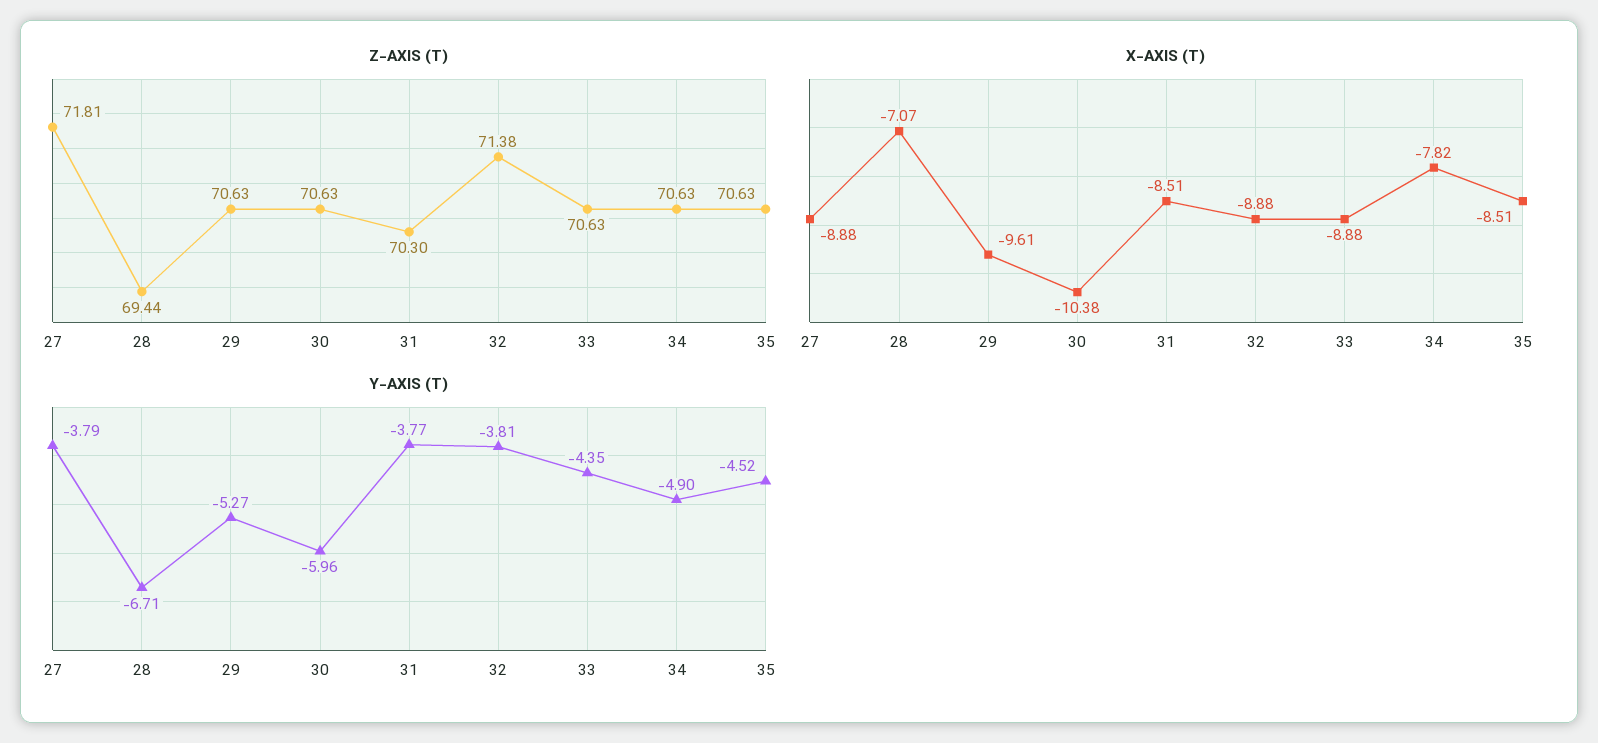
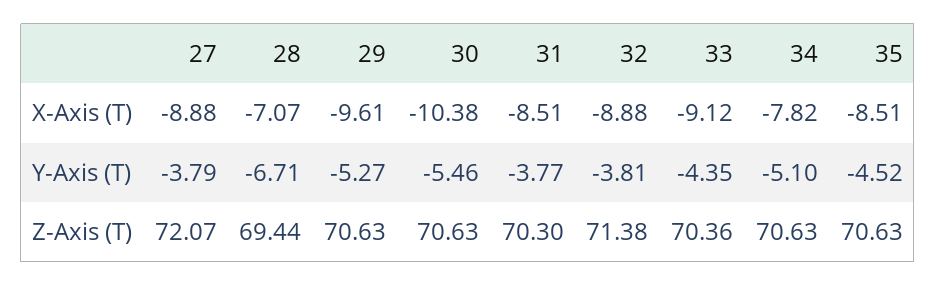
Z-AXIS (T), 27: 71.81 -> 72.07
Z-AXIS (T), 33: 70.63 -> 70.36
X-AXIS (T), 33: -8.88 -> -9.12
Y-AXIS (T), 30: -5.96 -> -5.46
Y-AXIS (T), 34: -4.9 -> -5.1

